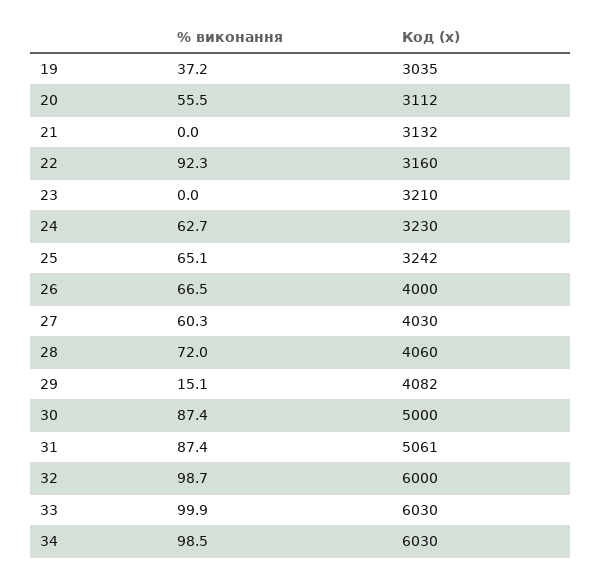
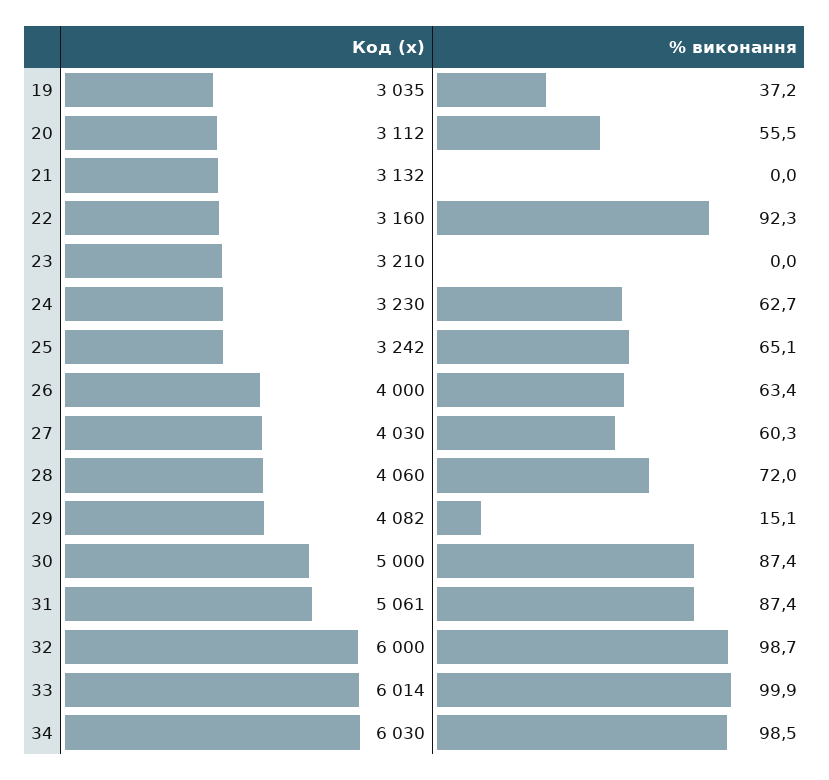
% виконання, 26: 66.5 -> 63.4
Код (x), 33: 6030 -> 6014

